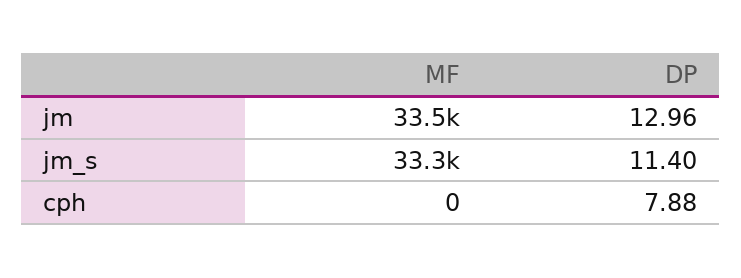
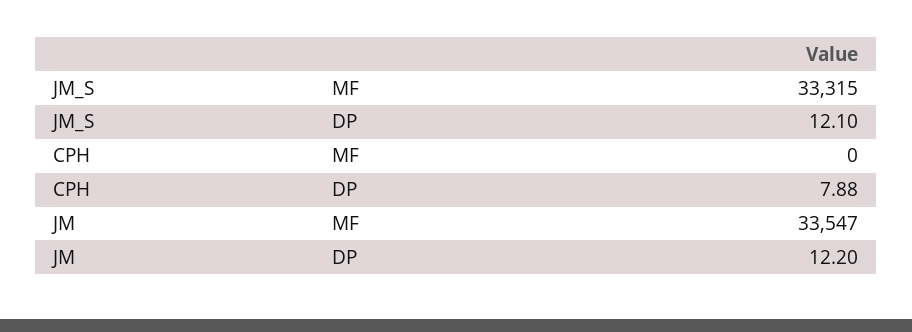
DP, jm: 12.96 -> 12.2
DP, jm_s: 11.4 -> 12.1

